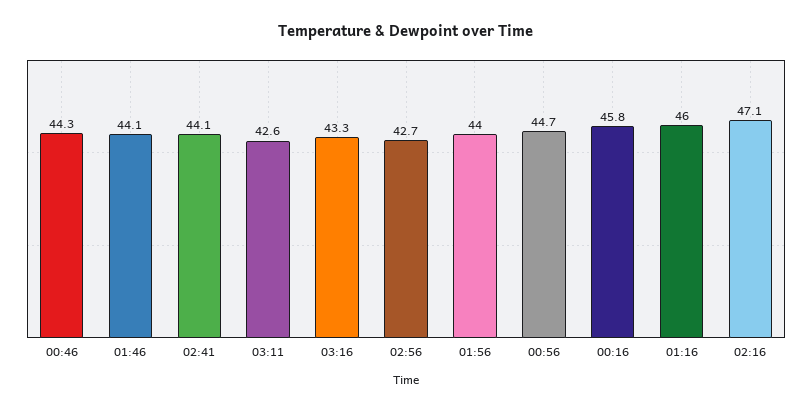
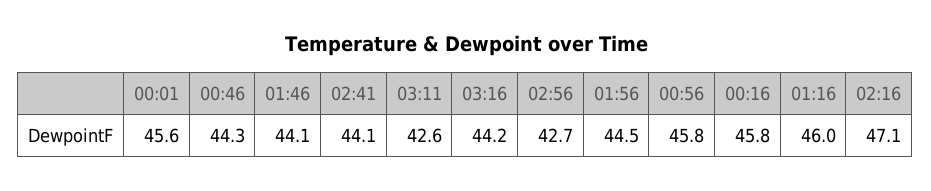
03:16: 43.3 -> 44.2
01:56: 44 -> 44.5
00:56: 44.7 -> 45.8
00:01: none -> 45.6

